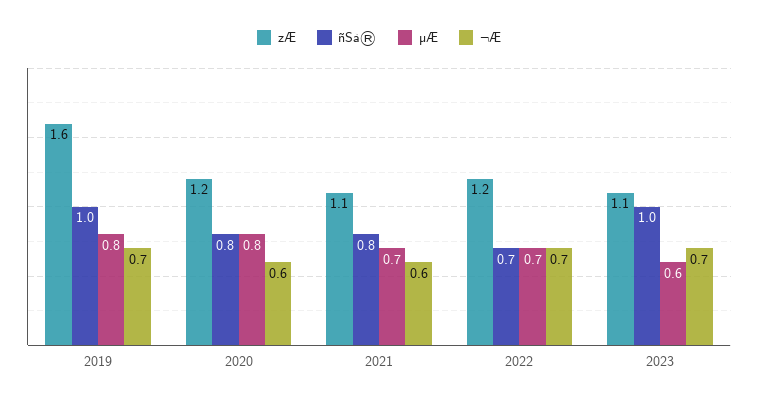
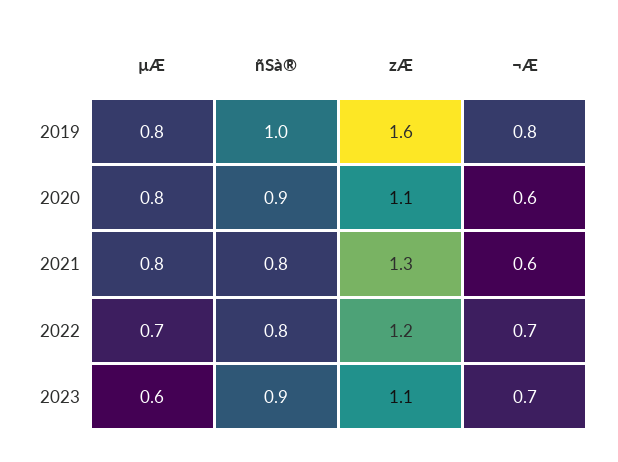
¬Æ, 2019: 0.7 -> 0.8
zÆ, 2020: 1.2 -> 1.1
ñSà®, 2020: 0.8 -> 0.9
zÆ, 2021: 1.1 -> 1.3
µÆ, 2021: 0.7 -> 0.8
ñSà®, 2022: 0.7 -> 0.8
ñSà®, 2023: 1 -> 0.9

